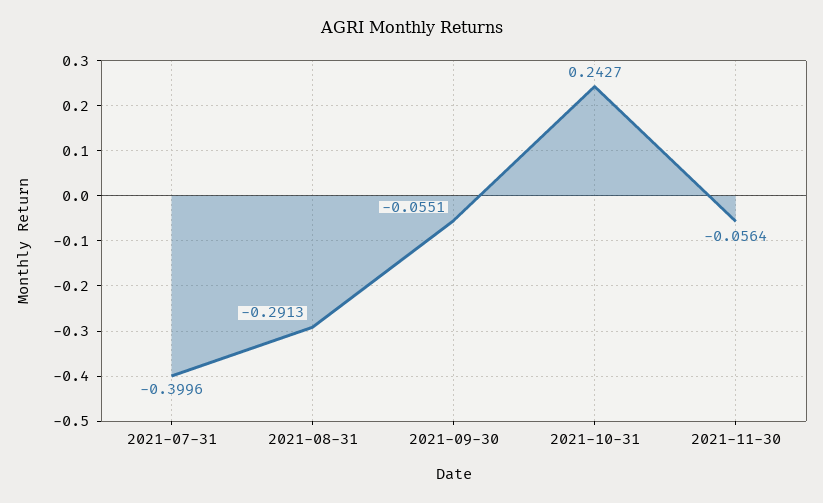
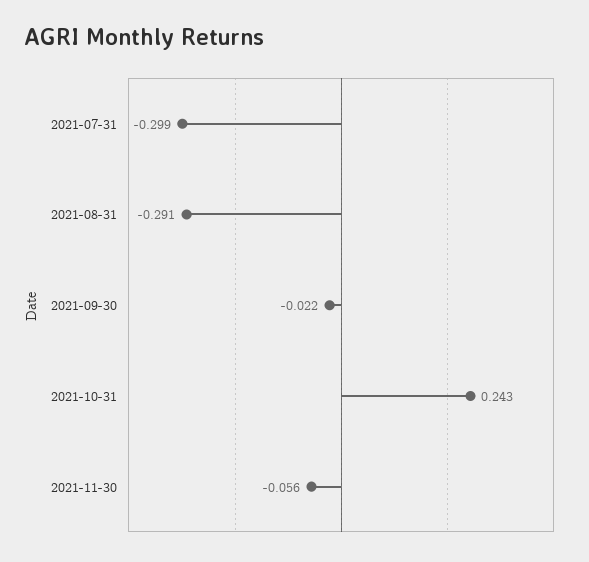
2021-07-31: -0.3996 -> -0.299
2021-09-30: -0.0551 -> -0.022

